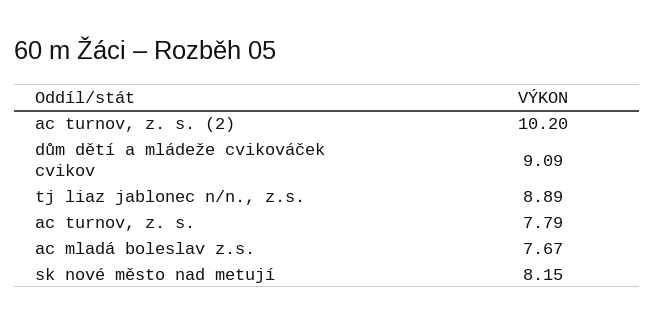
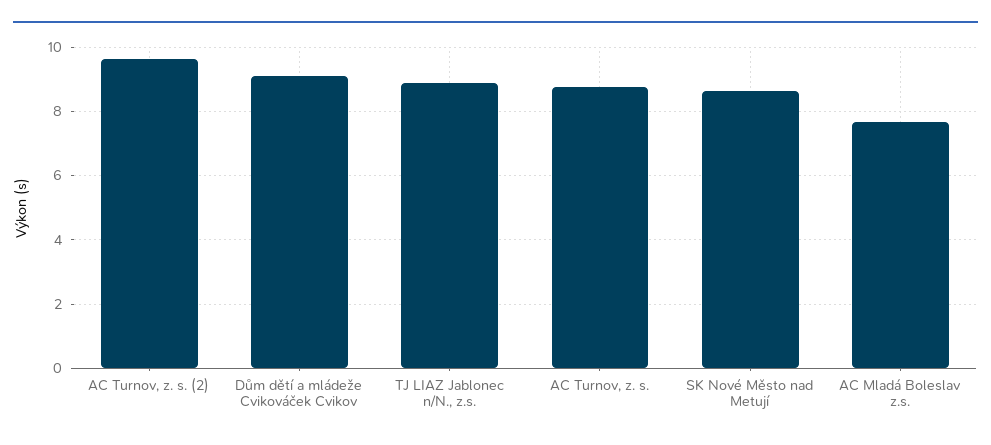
ac turnov, z. s. (2): 10.2 -> 9.6
ac turnov, z. s.: 7.79 -> 8.8
sk nové město nad metují: 8.15 -> 8.6

